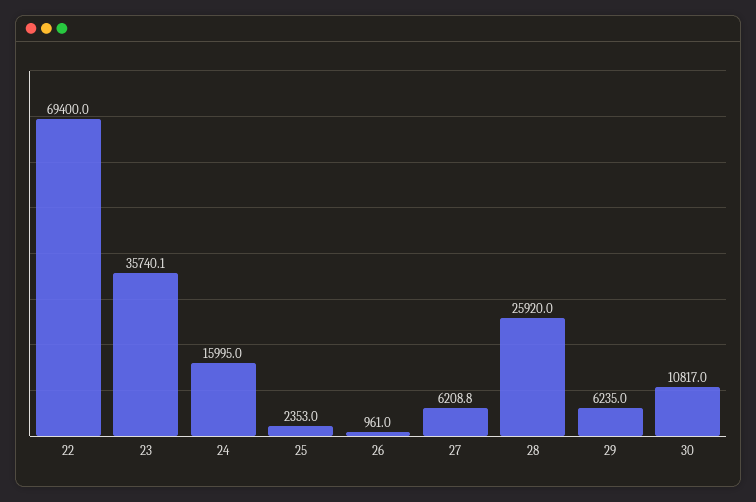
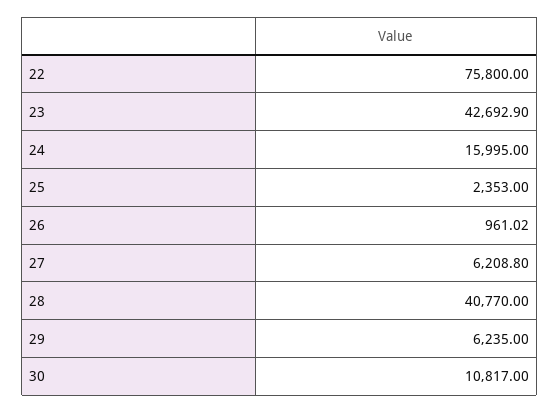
22: 69400 -> 75800
23: 35740.1 -> 42692.9
28: 25920 -> 40770

